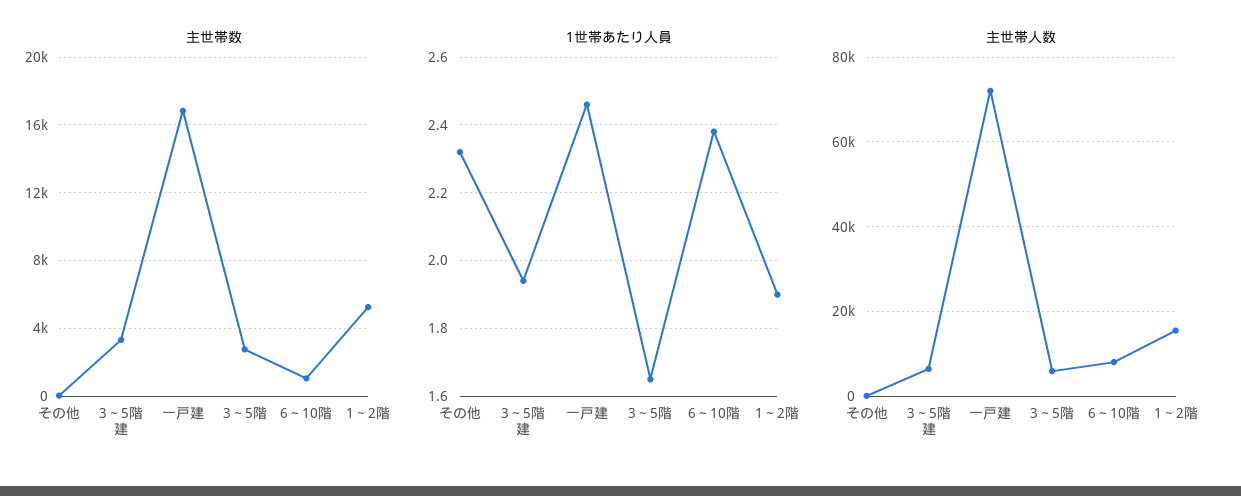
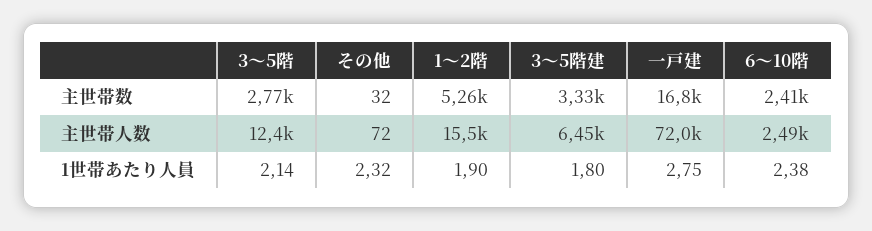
主世帯数, 6～10階: 1000 -> 2410
1世帯あたり人員, 3～5階建: 1.95 -> 1.8
1世帯あたり人員, 一戸建: 2.45 -> 2.75
1世帯あたり人員, 3～5階: 1.65 -> 2.14
主世帯人数, 3～5階: 6000 -> 12400
主世帯人数, 6～10階: 8000 -> 2490

